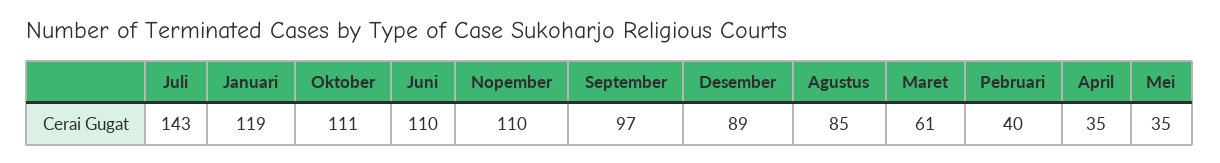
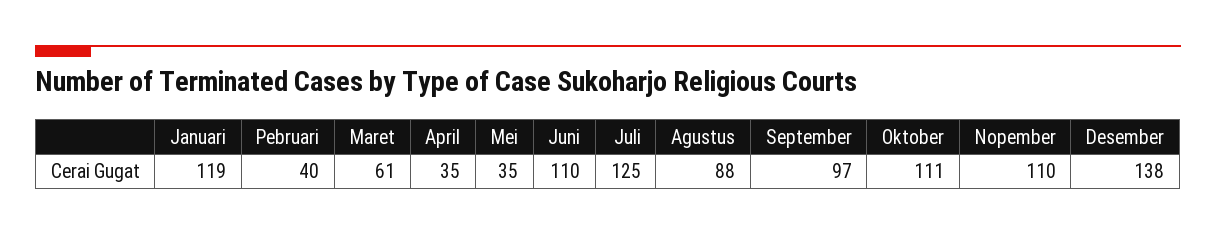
Juli: 143 -> 125
Desember: 89 -> 138
Agustus: 85 -> 88

